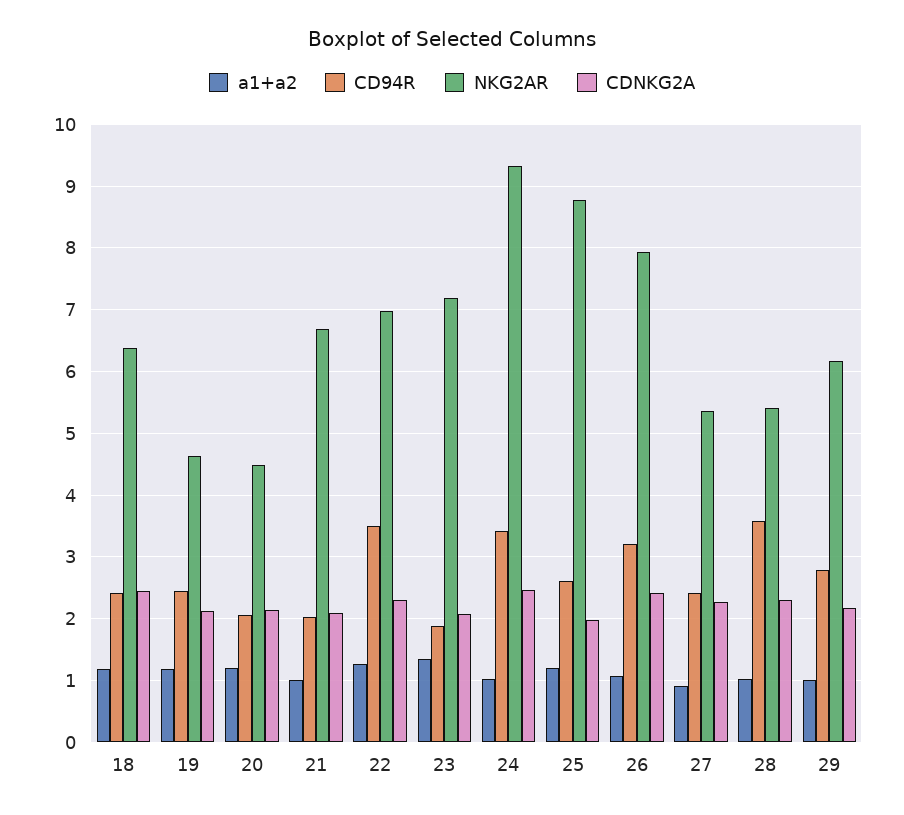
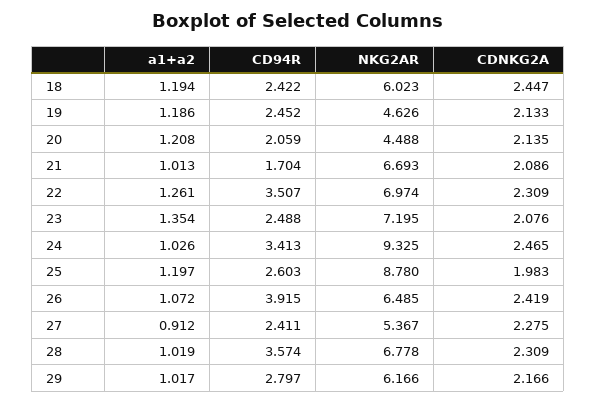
NKG2AR, 18: 6.4 -> 6.023
CD94R, 21: 2 -> 1.704
CD94R, 23: 1.9 -> 2.488
CD94R, 26: 3.2 -> 3.915
NKG2AR, 26: 7.9 -> 6.485
NKG2AR, 28: 5.4 -> 6.778

